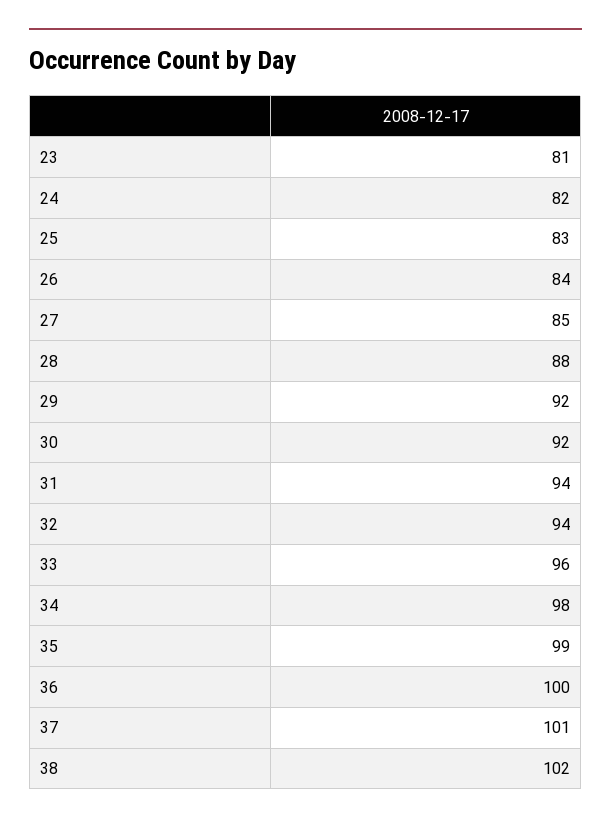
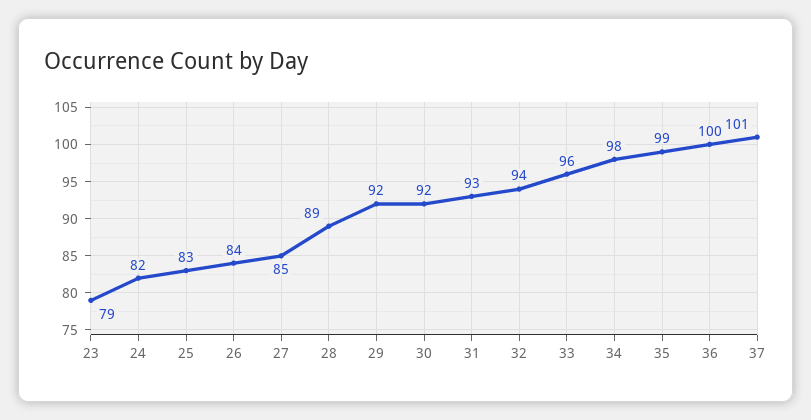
23: 81 -> 79
28: 88 -> 89
31: 94 -> 93
38: 102 -> none

